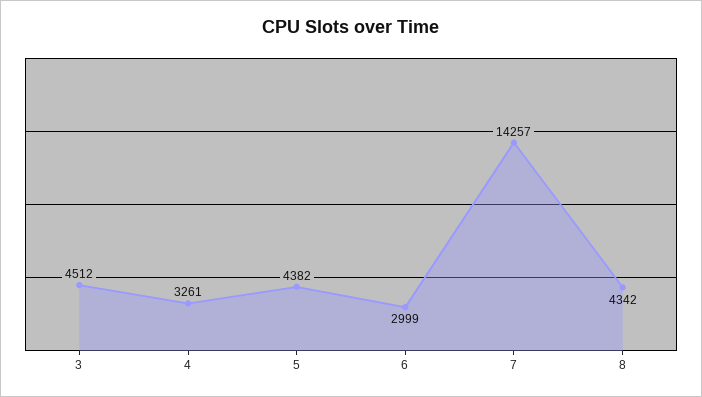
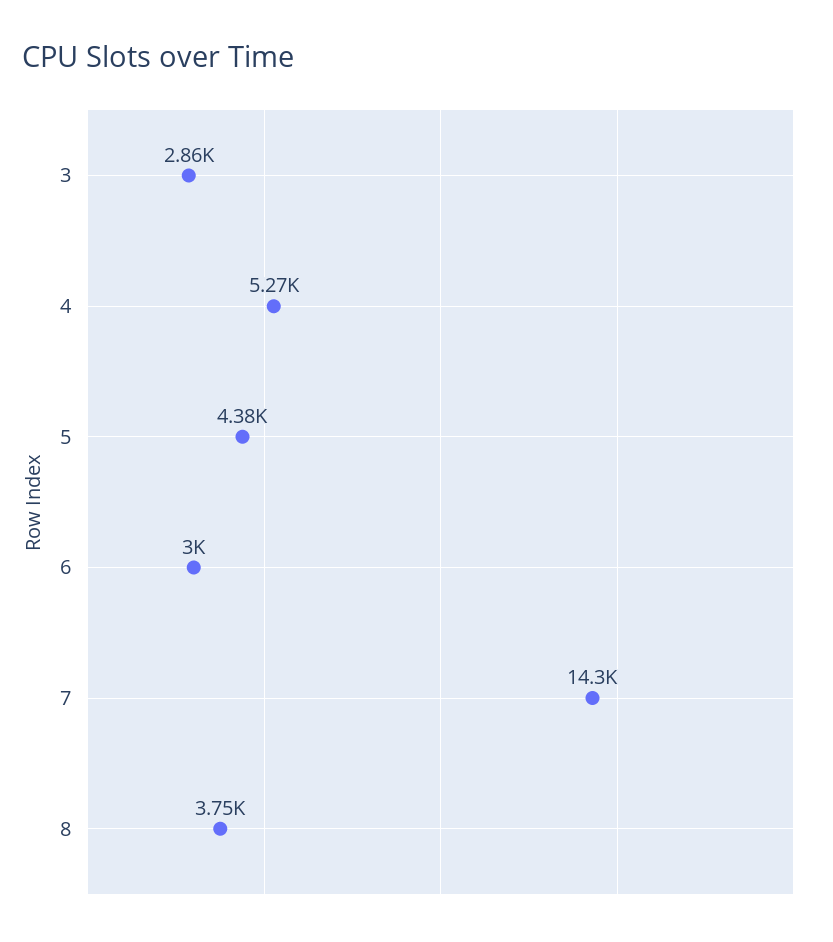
3: 4512 -> 2860
4: 3261 -> 5270
8: 4342 -> 3750

